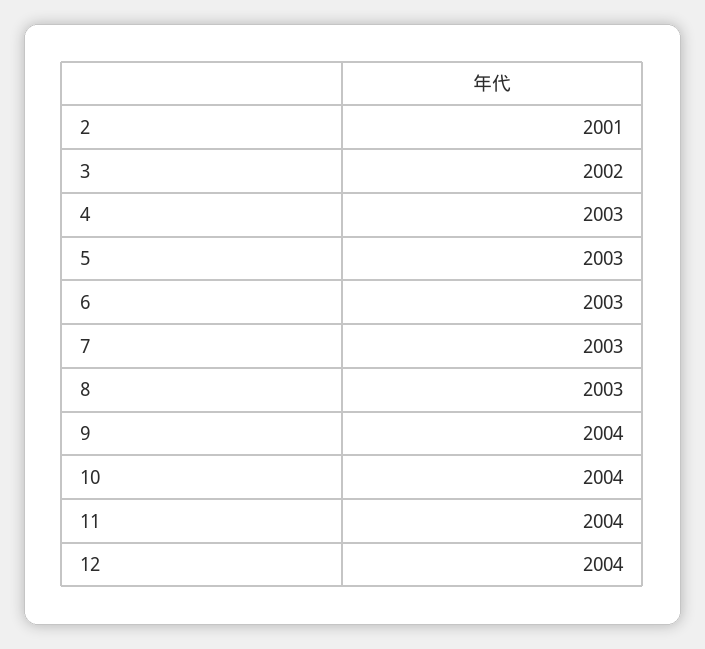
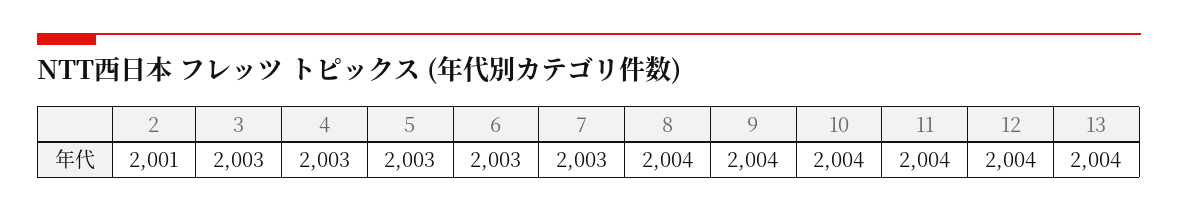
3: 2002 -> 2003
8: 2003 -> 2004
13: none -> 2004

